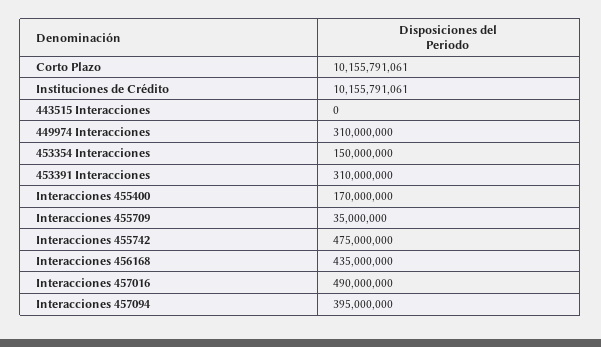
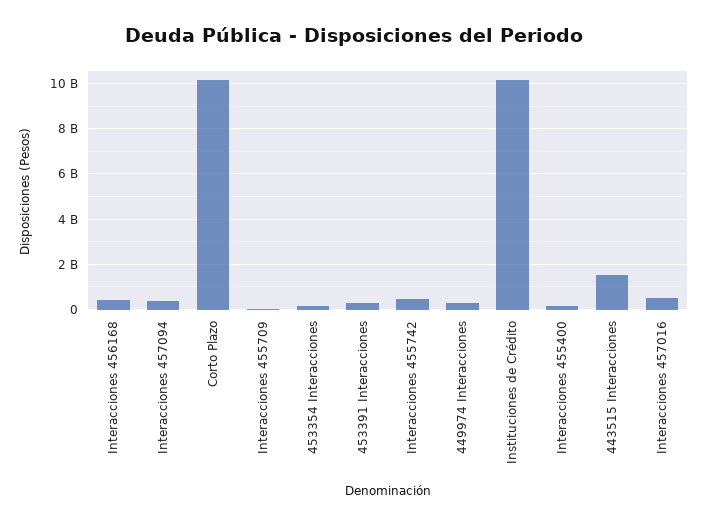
443515 Interacciones: 0 -> 1500000000

